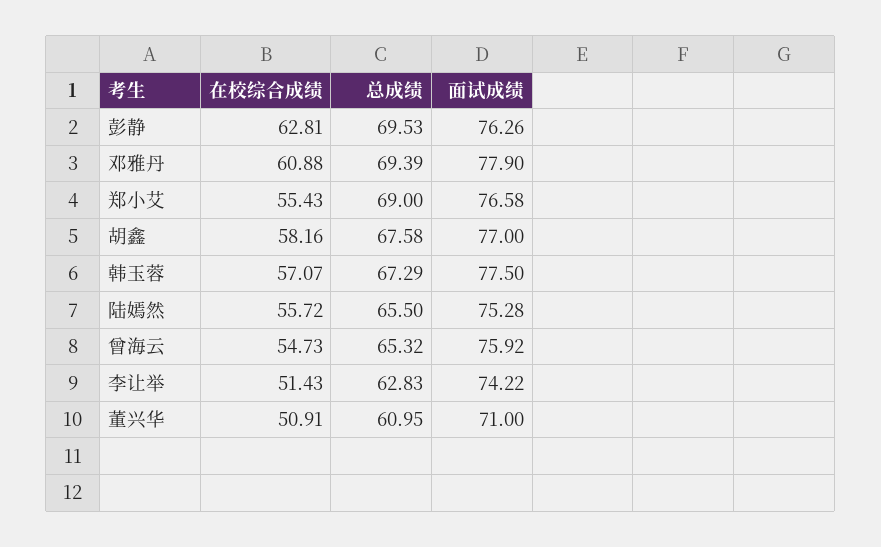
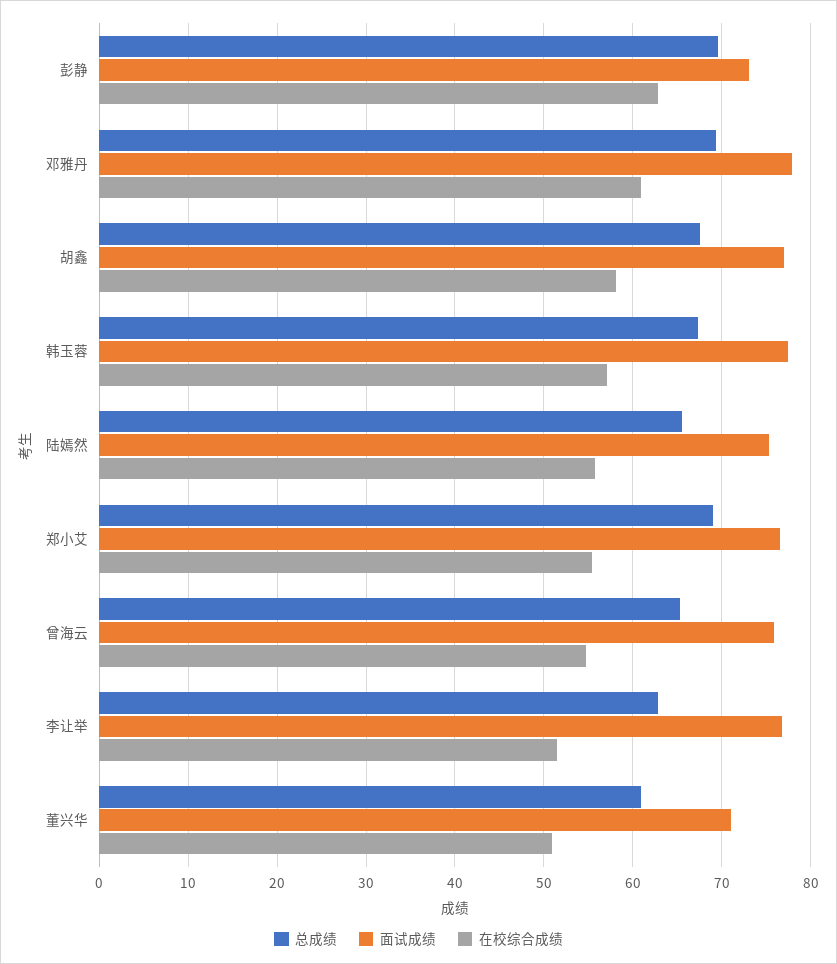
面试成绩, 彭静: 76.26 -> 73
面试成绩, 李让举: 74.22 -> 77

